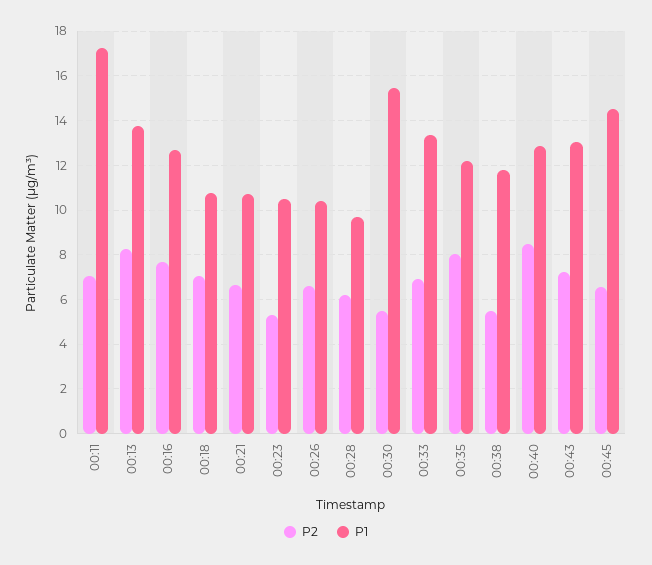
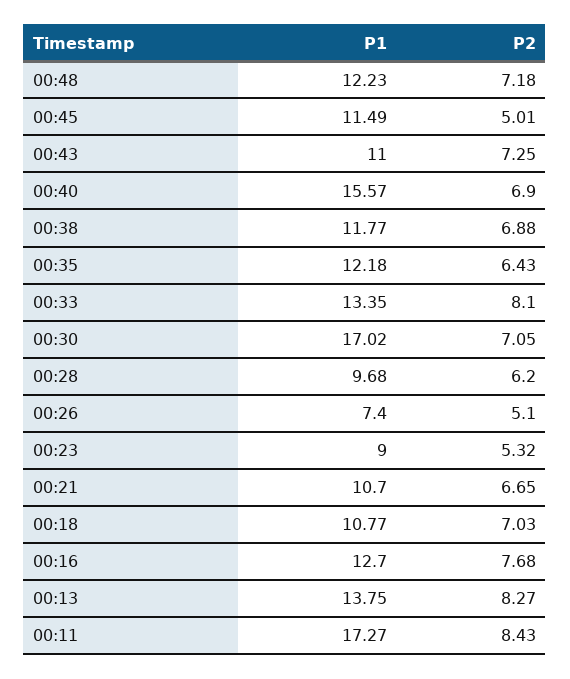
P2, 00:11: 7 -> 8.43
P1, 00:23: 10.5 -> 9
P2, 00:26: 6.5 -> 5.1
P1, 00:26: 10.5 -> 7.4
P2, 00:30: 5.5 -> 7.05
P1, 00:30: 15.5 -> 17.02
P2, 00:33: 7 -> 8.1
P2, 00:35: 8 -> 6.43
P2, 00:38: 5.5 -> 6.88
P2, 00:40: 8.5 -> 6.9
P1, 00:40: 13 -> 15.57
P1, 00:43: 13 -> 11
P2, 00:45: 6.5 -> 5.01
P1, 00:45: 14.5 -> 11.49
P1, 00:48: none -> 12.23
P2, 00:48: none -> 7.18

